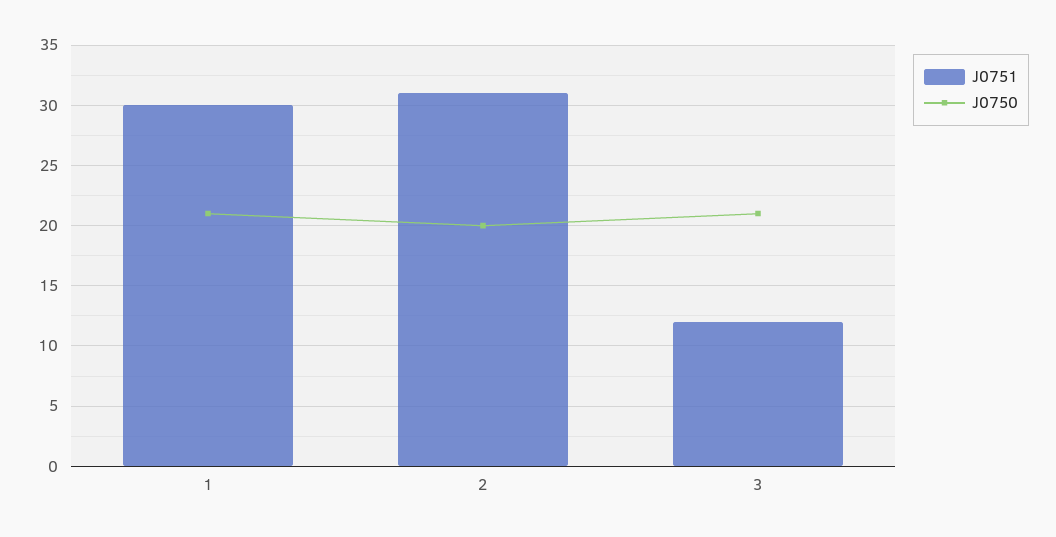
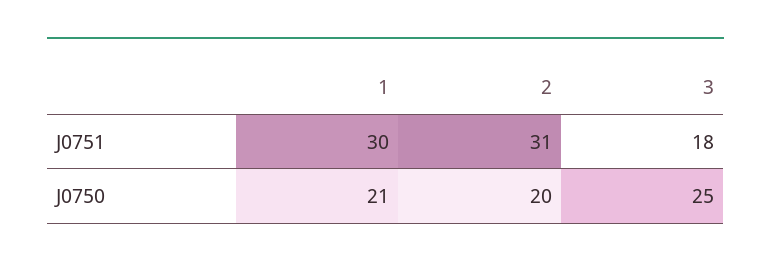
J0751, 3: 12 -> 18
J0750, 3: 21 -> 25

